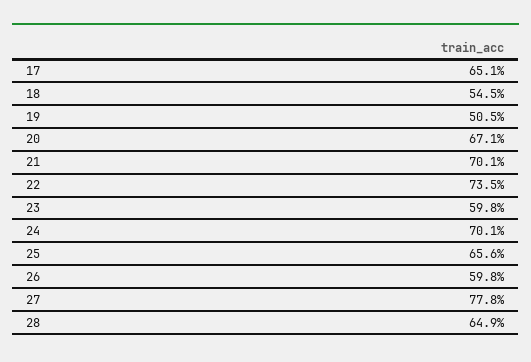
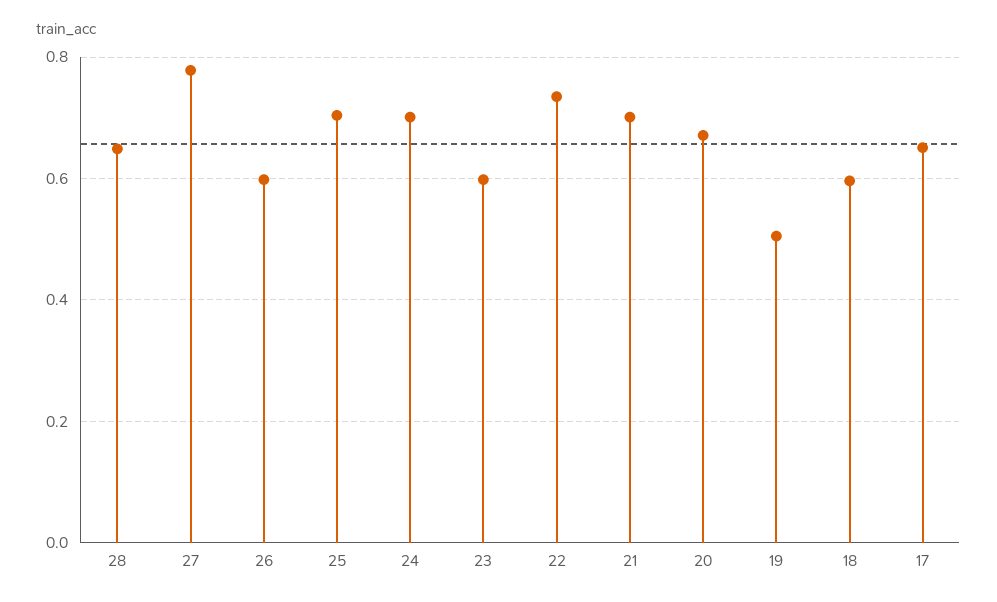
18: 0.545 -> 0.6
25: 0.656 -> 0.7

